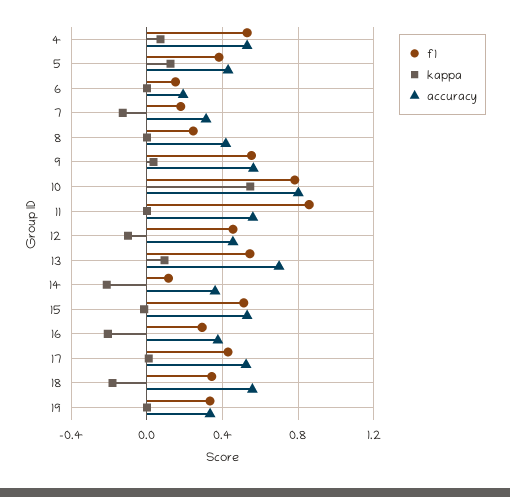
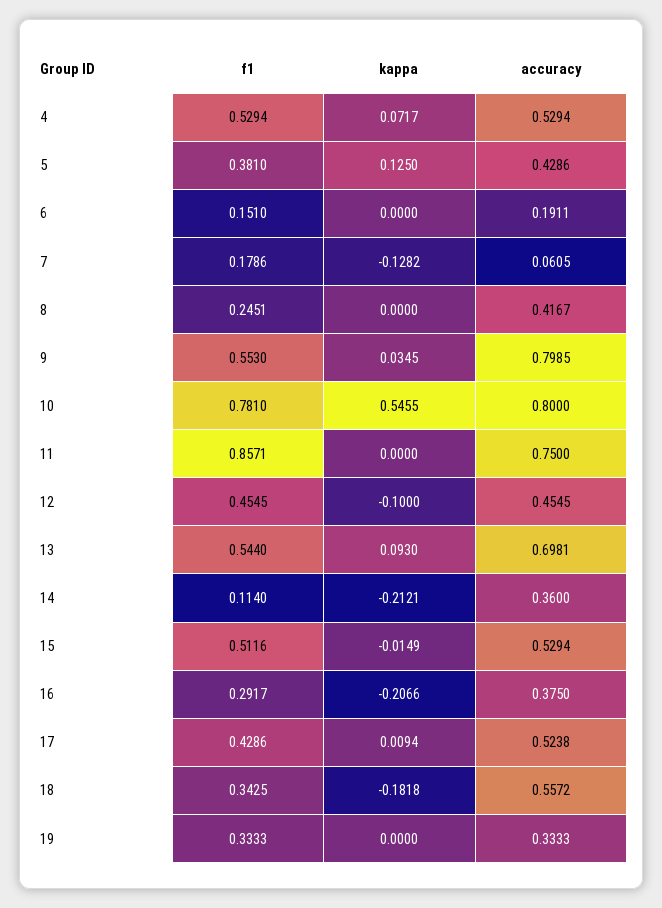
accuracy, 7: 0.3 -> 0.0605
accuracy, 9: 0.55 -> 0.7985
accuracy, 11: 0.55 -> 0.75

